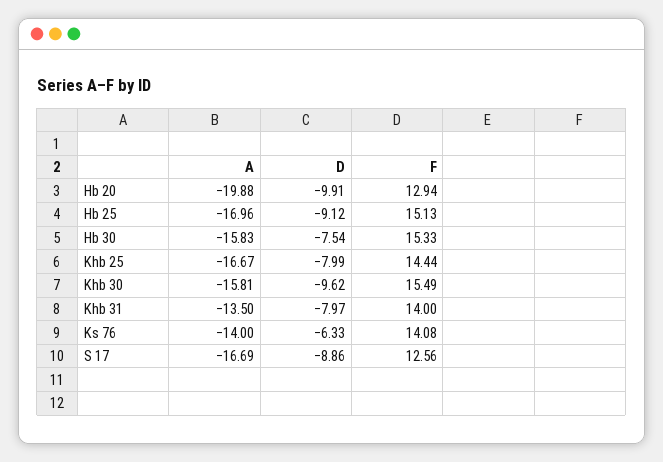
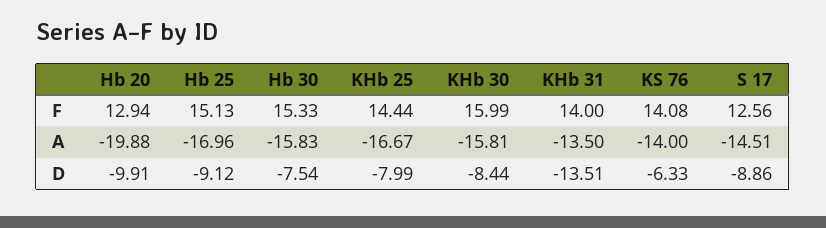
D, Khb 30: -9.62 -> -8.44
F, Khb 30: 15.49 -> 15.99
D, Khb 31: -7.97 -> -13.51
A, S 17: -16.69 -> -14.51

